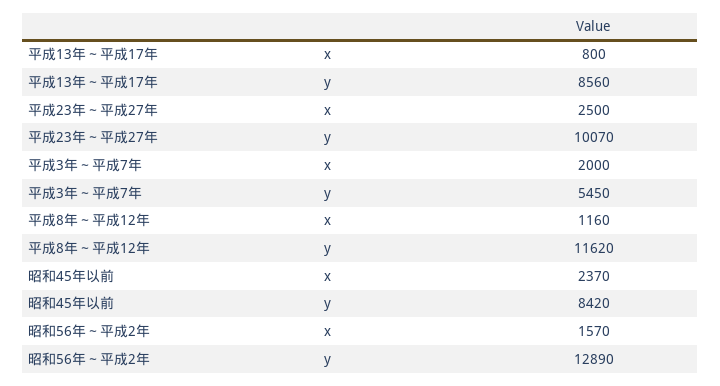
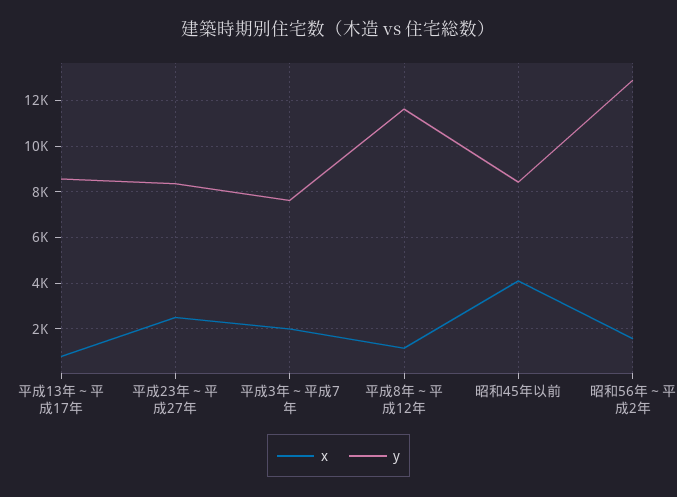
y, 平成23年～平成27年: 10070 -> 8500
y, 平成3年～平成7年: 5450 -> 7500
x, 昭和45年以前: 2370 -> 4000

